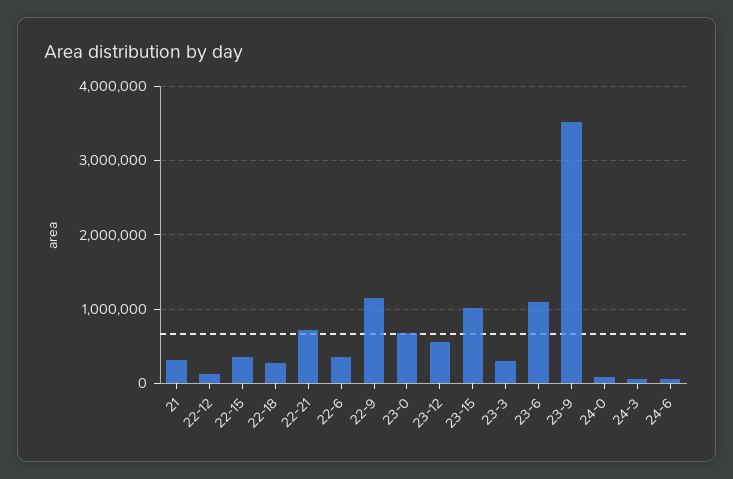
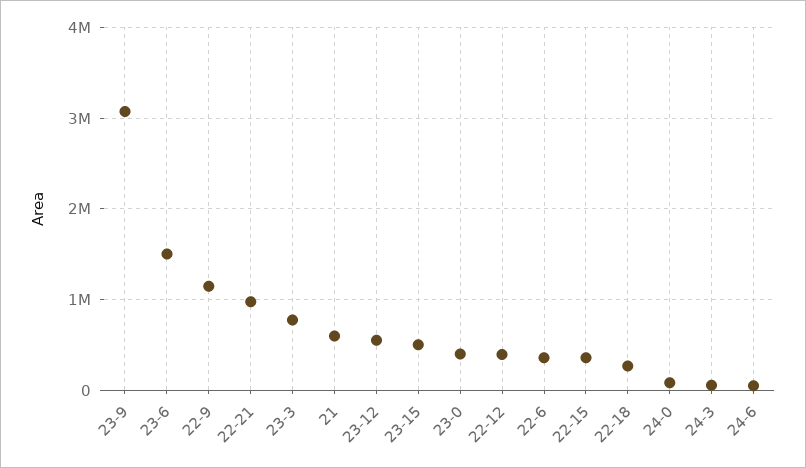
21: 300000 -> 600000
22-12: 100000 -> 400000
22-21: 700000 -> 1000000
23-0: 700000 -> 400000
23-15: 1000000 -> 500000
23-3: 300000 -> 800000
23-6: 1100000 -> 1500000
23-9: 3500000 -> 3100000

